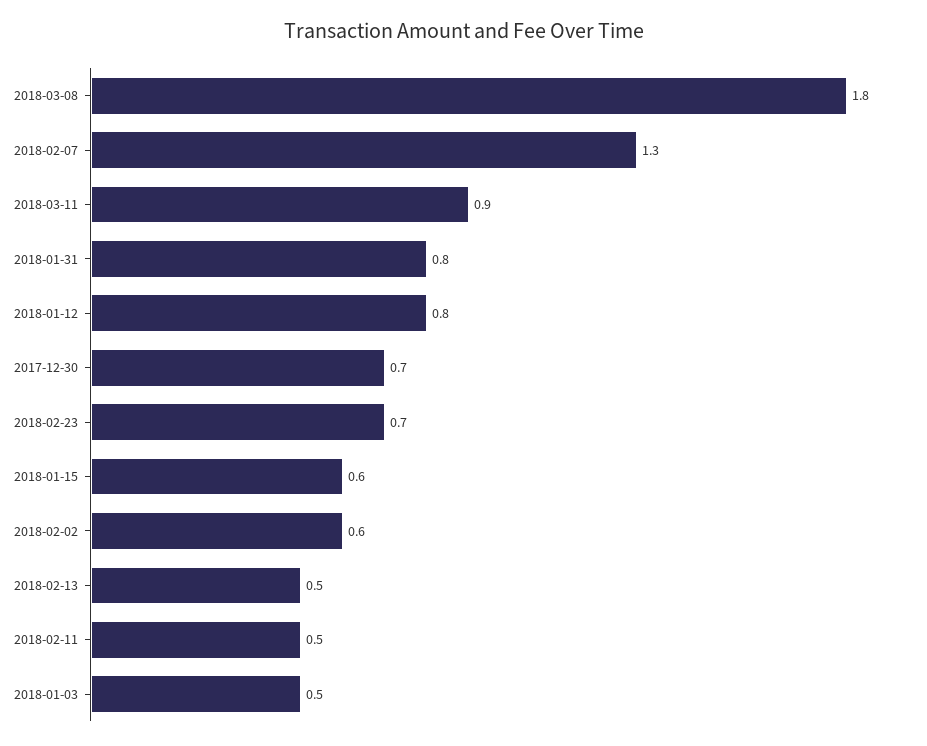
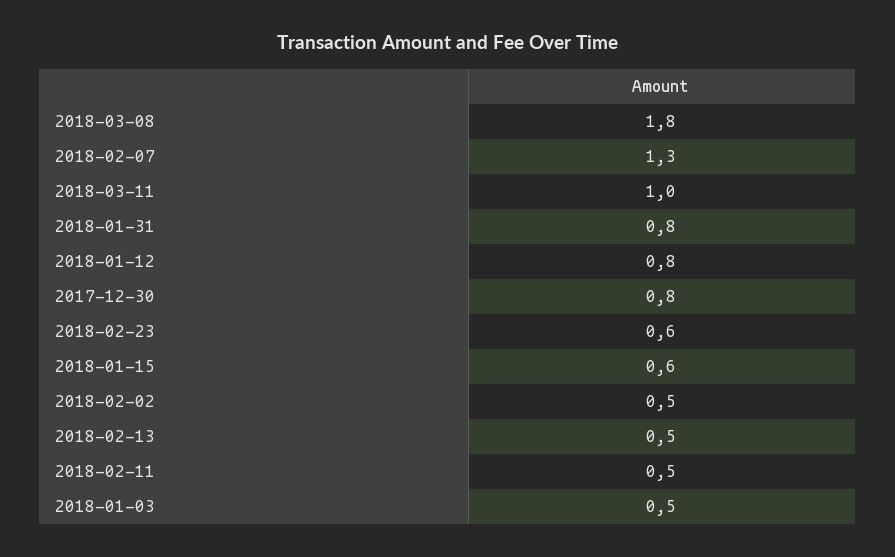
2018-03-11: 0.9 -> 1
2017-12-30: 0.7 -> 0.8
2018-02-23: 0.7 -> 0.6
2018-02-02: 0.6 -> 0.5

